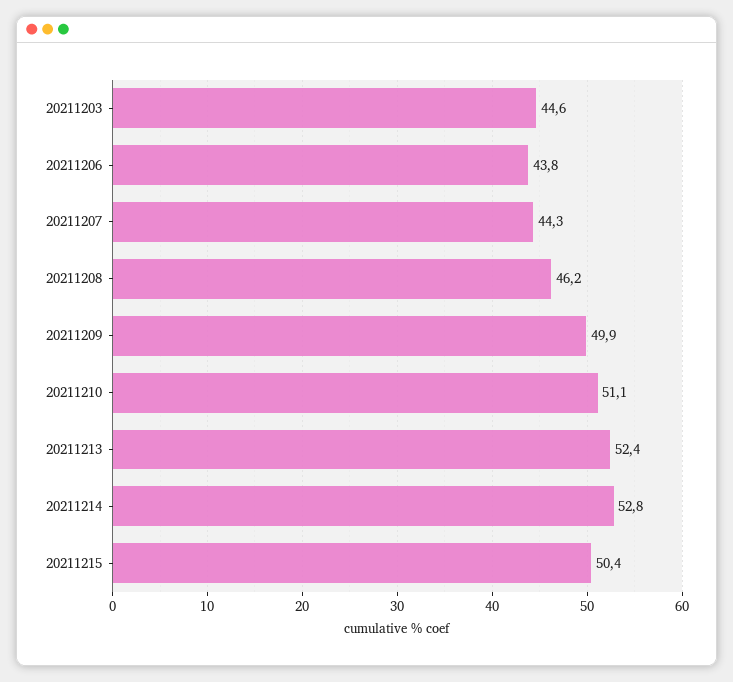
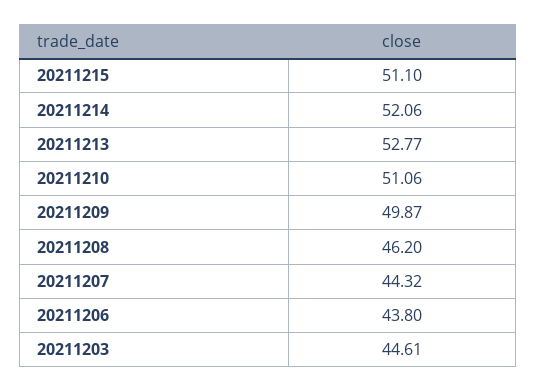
20211213: 52.4 -> 52.77
20211214: 52.8 -> 52.06
20211215: 50.4 -> 51.1

